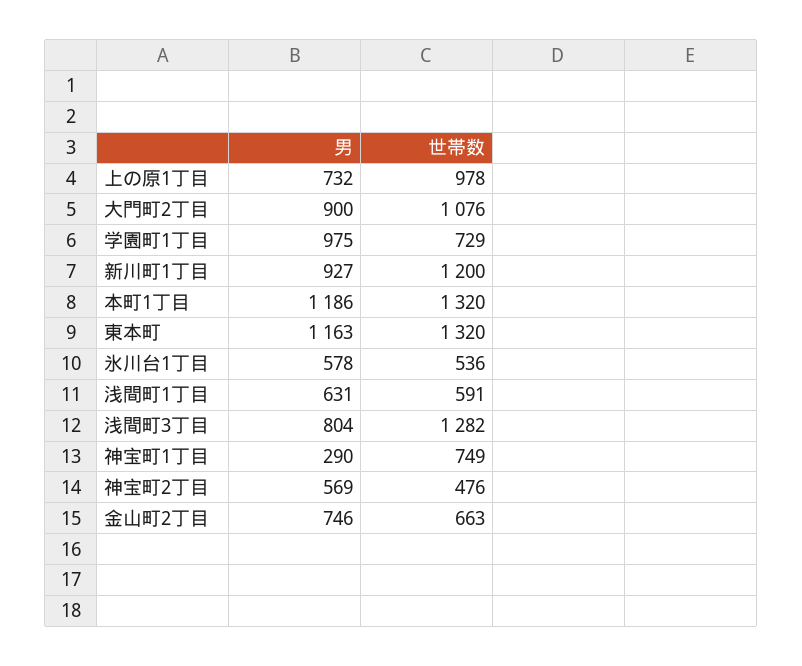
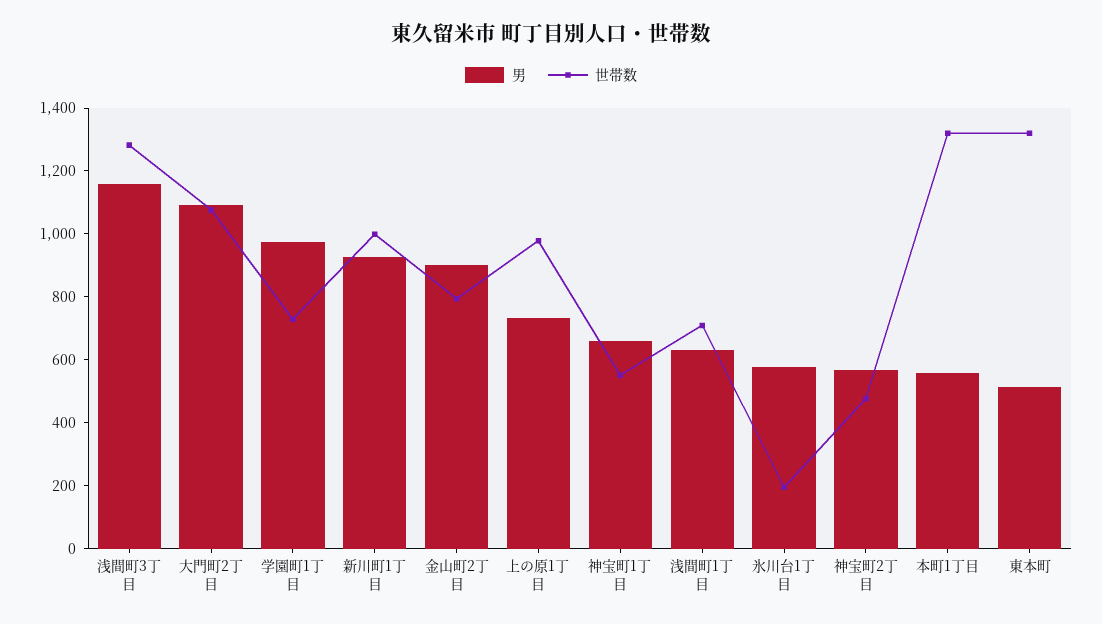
男, 大門町2丁目: 900 -> 1100
世帯数, 新川町1丁目: 1200 -> 1000
男, 本町1丁目: 1186 -> 550
男, 東本町: 1163 -> 500
世帯数, 氷川台1丁目: 536 -> 200
世帯数, 浅間町1丁目: 591 -> 700
男, 浅間町3丁目: 804 -> 1150
男, 神宝町1丁目: 290 -> 650
世帯数, 神宝町1丁目: 749 -> 550
男, 金山町2丁目: 746 -> 900
世帯数, 金山町2丁目: 663 -> 800

